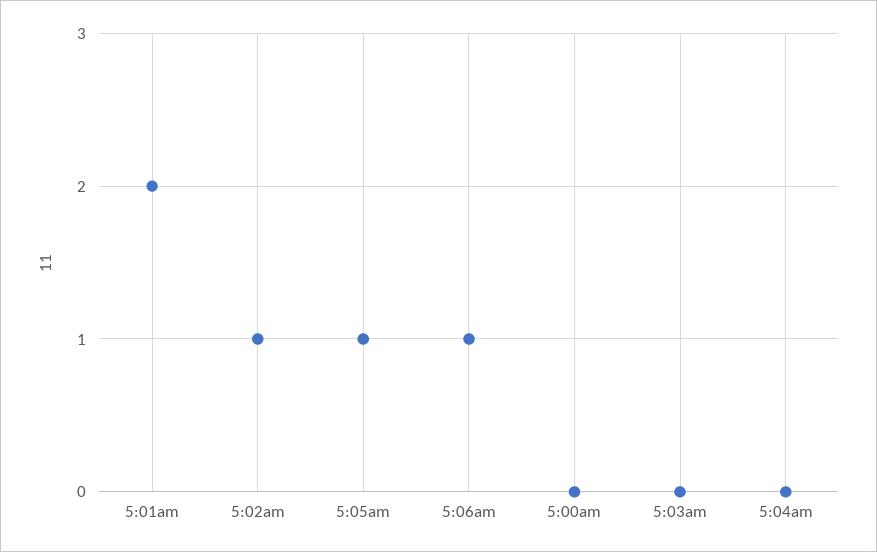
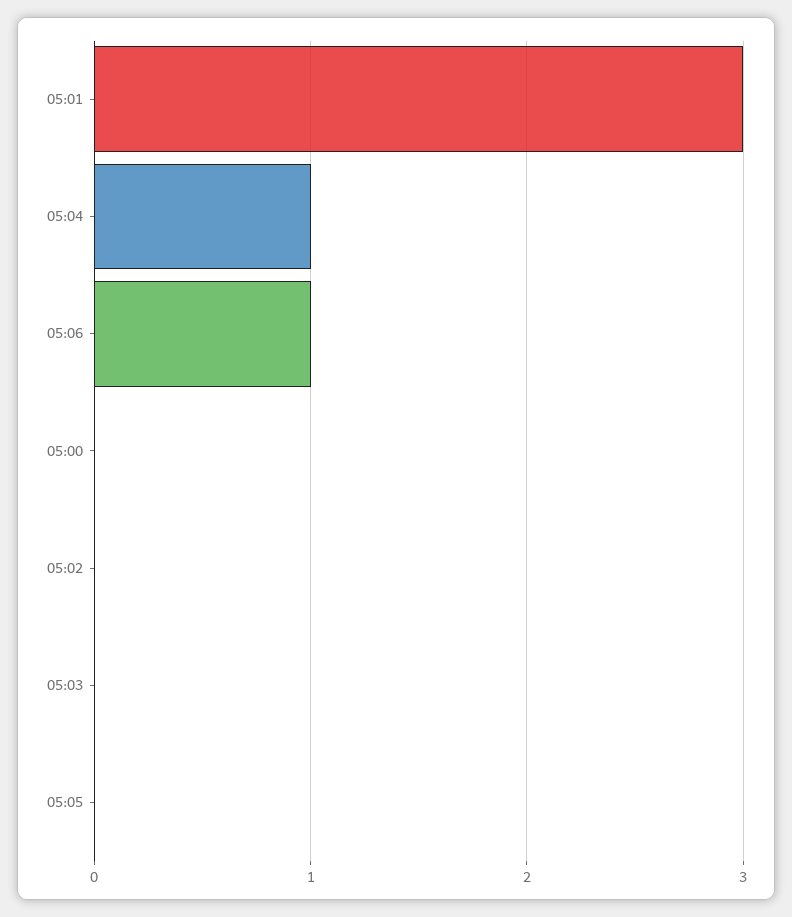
5:01am: 2 -> 3
5:02am: 1 -> 0
5:05am: 1 -> 0
5:04am: 0 -> 1

